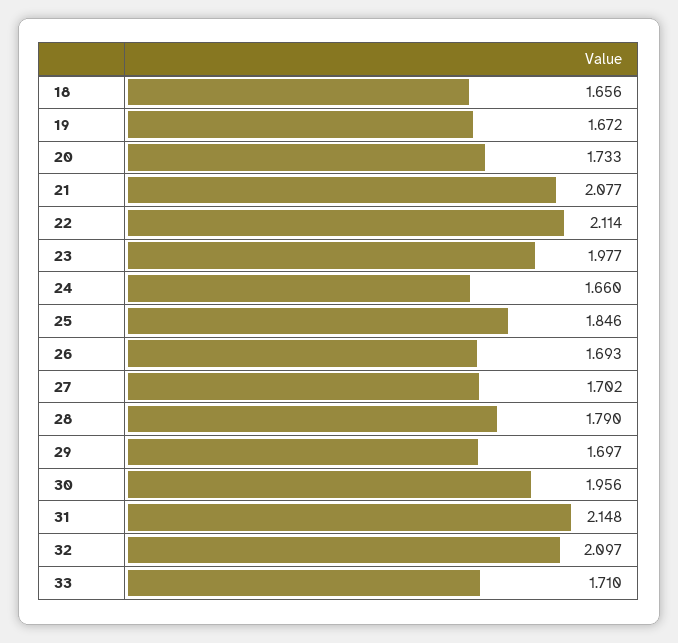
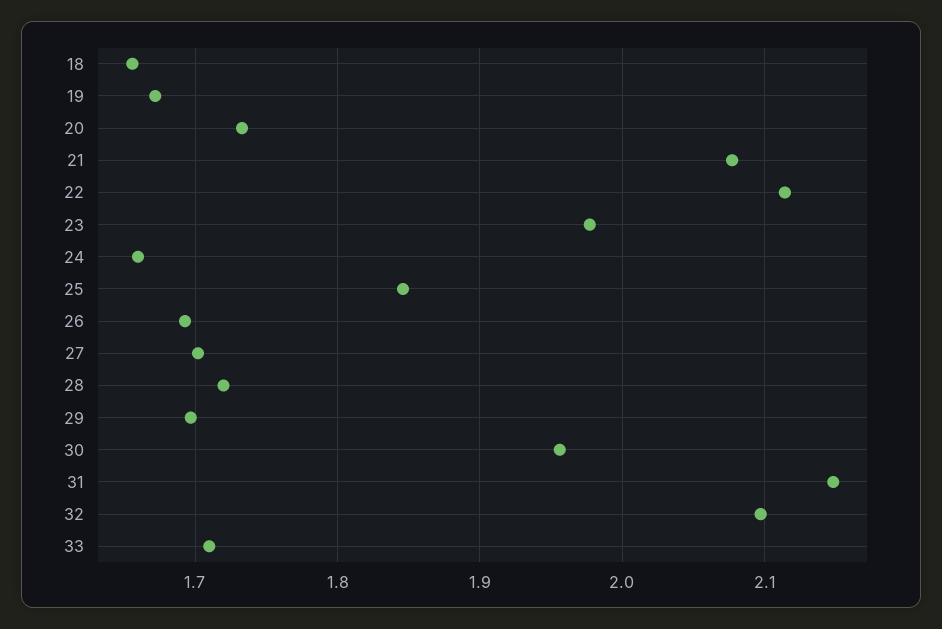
28: 1.79 -> 1.72

